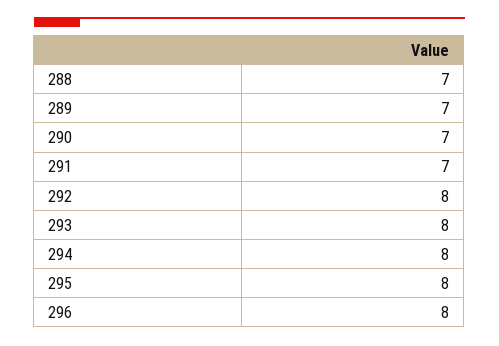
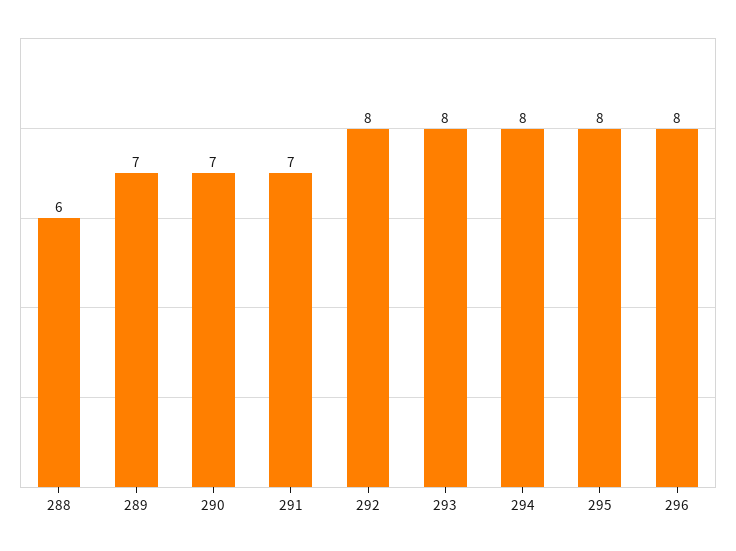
288: 7 -> 6

